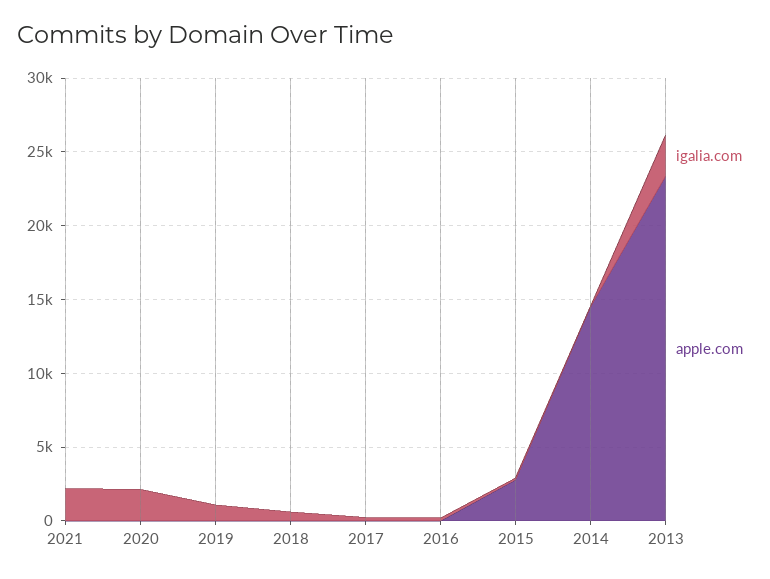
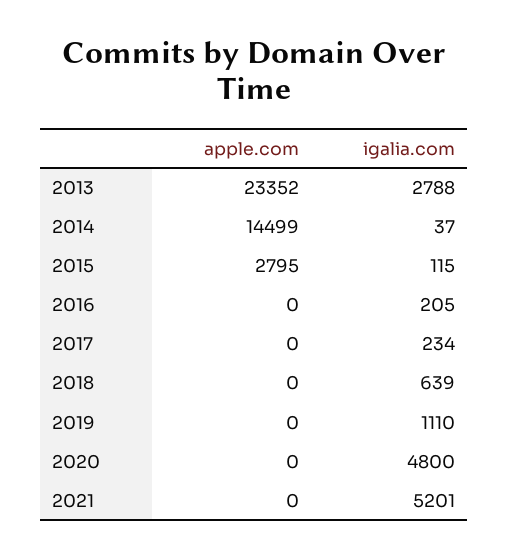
igalia.com, 2021: 2000 -> 5201
igalia.com, 2020: 2000 -> 4800

